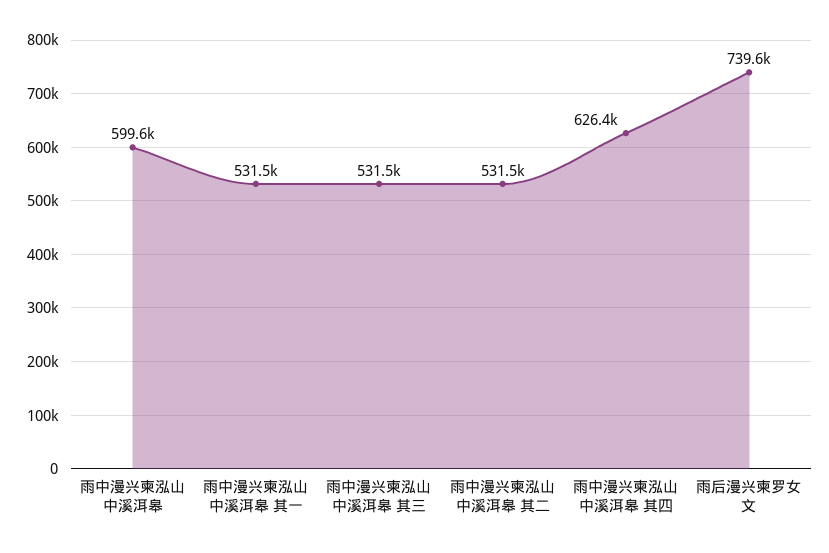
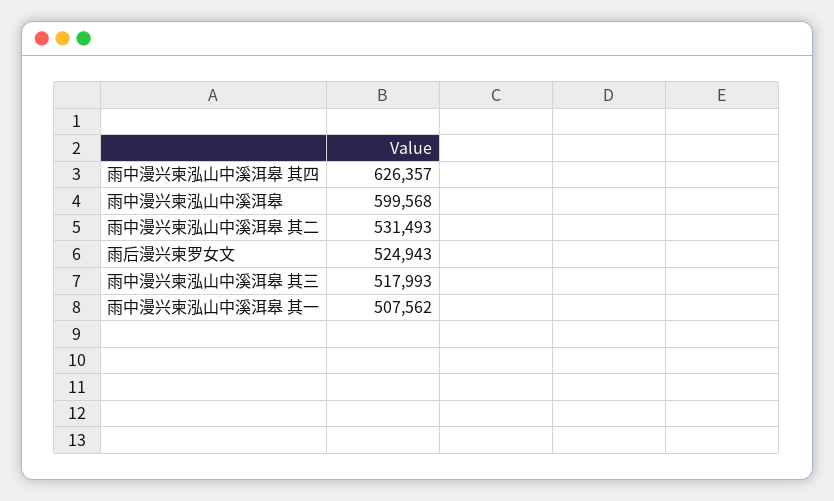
雨中漫兴柬泓山中溪洱皋 其一: 531500 -> 507562
雨中漫兴柬泓山中溪洱皋 其三: 531500 -> 517993
雨后漫兴柬罗女文: 739600 -> 524943

